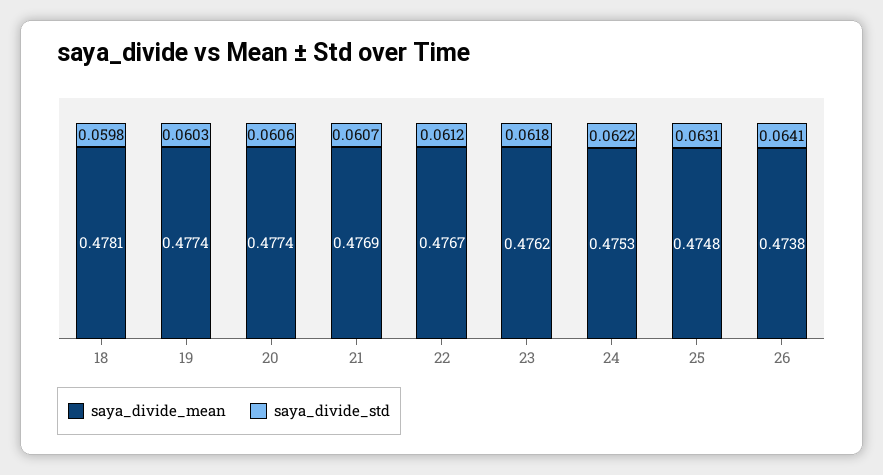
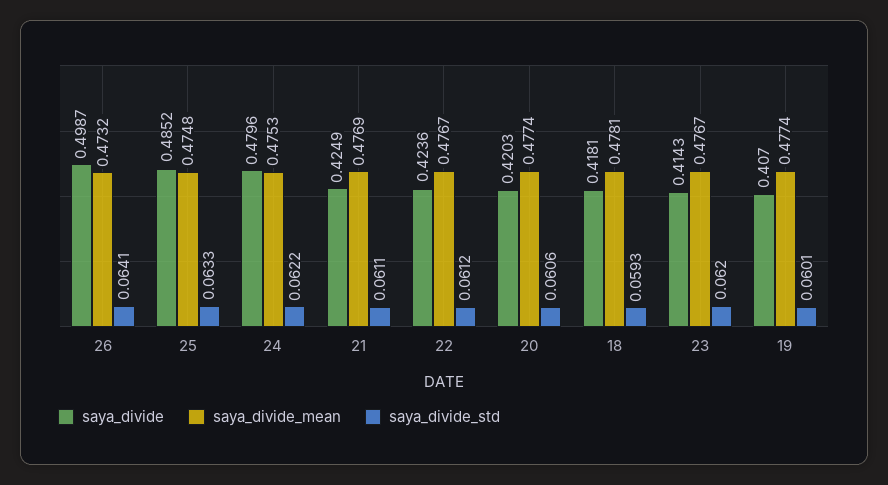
saya_divide_std, 18: 0.0598 -> 0.0593
saya_divide_std, 19: 0.0603 -> 0.0601
saya_divide_std, 21: 0.0607 -> 0.0611
saya_divide_mean, 23: 0.4762 -> 0.4767
saya_divide_std, 23: 0.0618 -> 0.062
saya_divide_std, 25: 0.0631 -> 0.0633
saya_divide_mean, 26: 0.4738 -> 0.4732
saya_divide, 26: none -> 0.4987
saya_divide, 25: none -> 0.4852
saya_divide, 24: none -> 0.4796
saya_divide, 21: none -> 0.4249
saya_divide, 22: none -> 0.4236
saya_divide, 20: none -> 0.4203
saya_divide, 18: none -> 0.4181
saya_divide, 23: none -> 0.4143
saya_divide, 19: none -> 0.407

